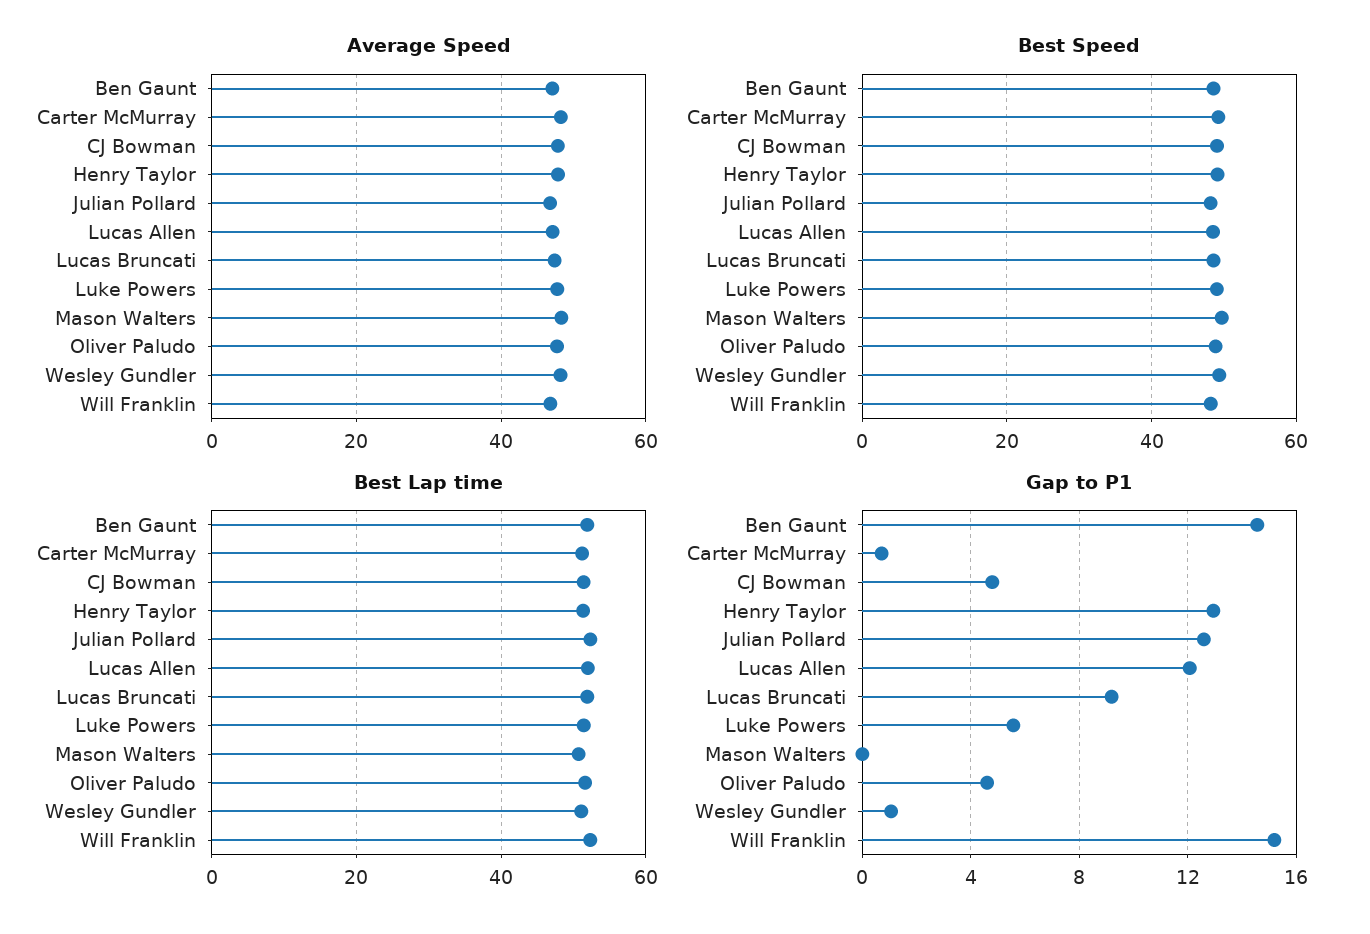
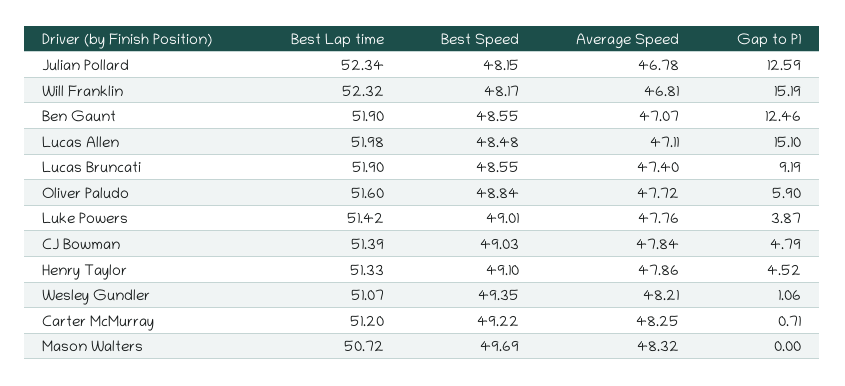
Gap to P1, Ben Gaunt: 14.5 -> 12.46
Gap to P1, Henry Taylor: 13 -> 4.52
Gap to P1, Lucas Allen: 12 -> 15.1
Gap to P1, Luke Powers: 5.5 -> 3.87
Gap to P1, Oliver Paludo: 4.5 -> 5.9

